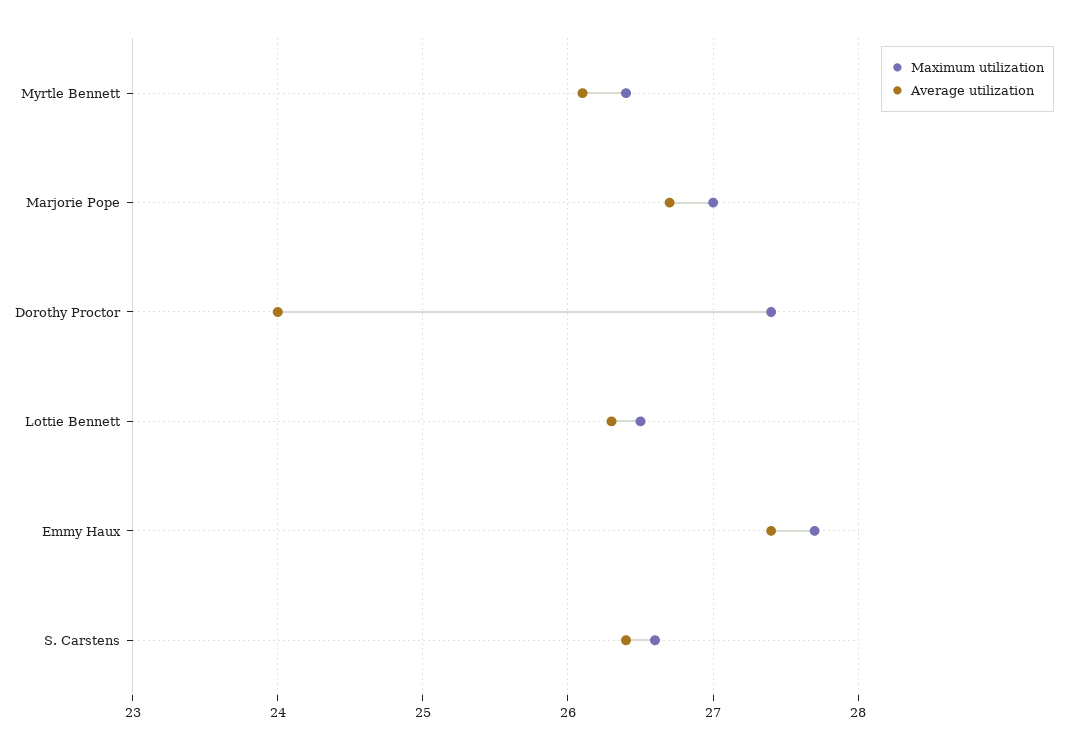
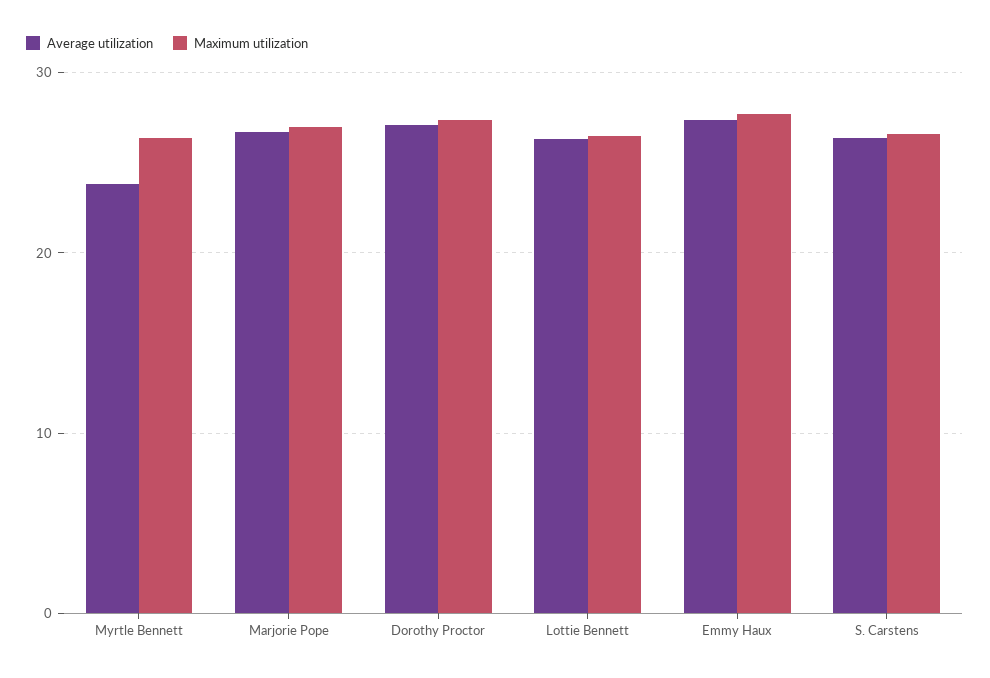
Average utilization, Myrtle Bennett: 26.1 -> 24
Average utilization, Dorothy Proctor: 24 -> 27

